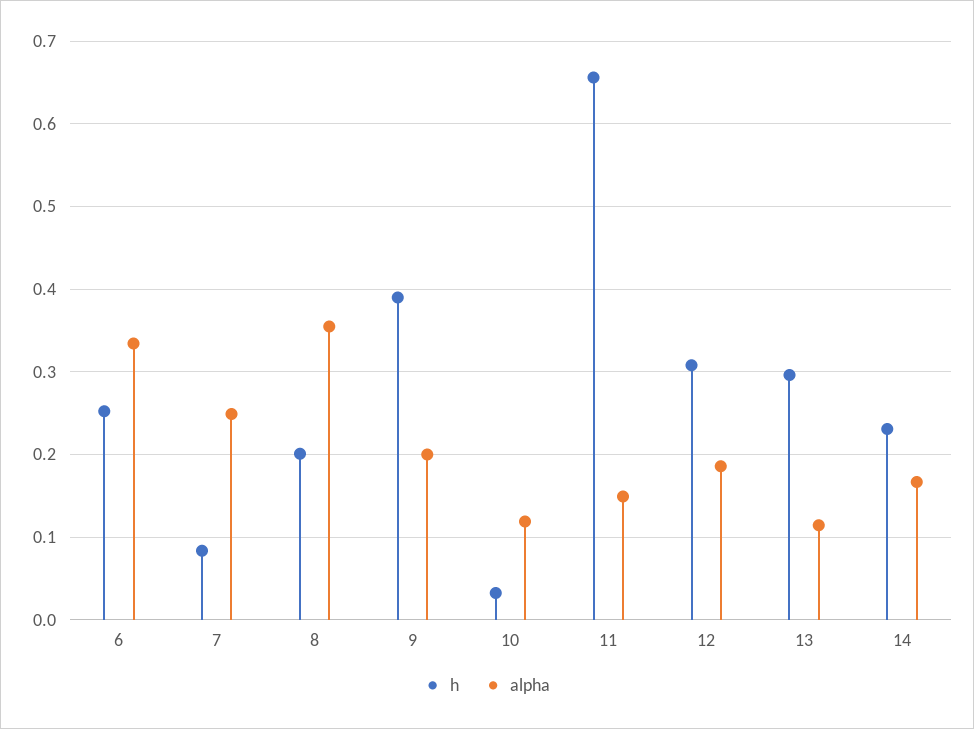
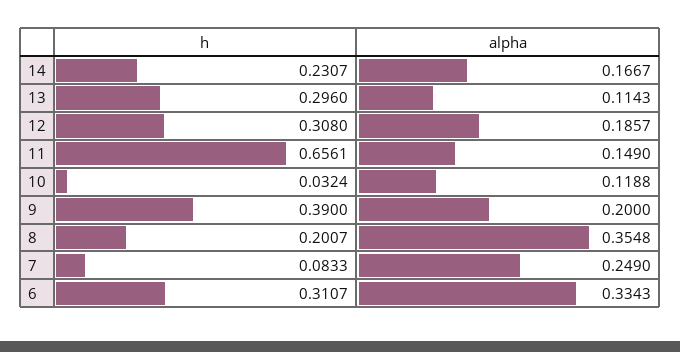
h, 6: 0.25 -> 0.3107

